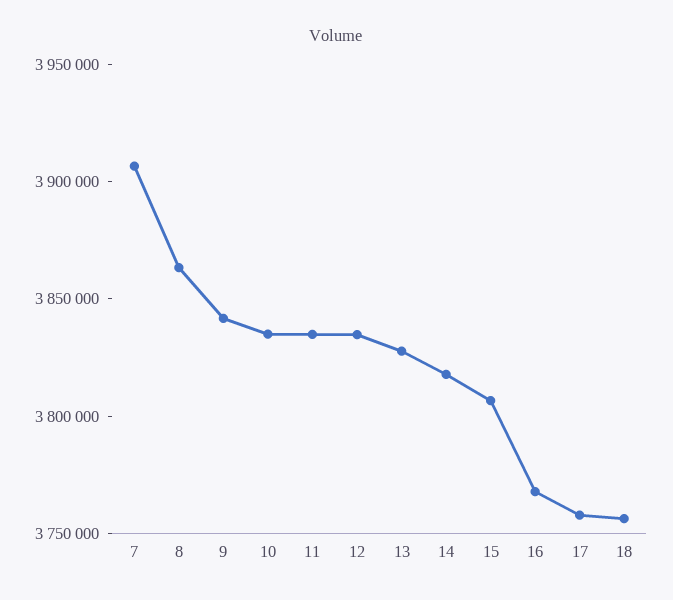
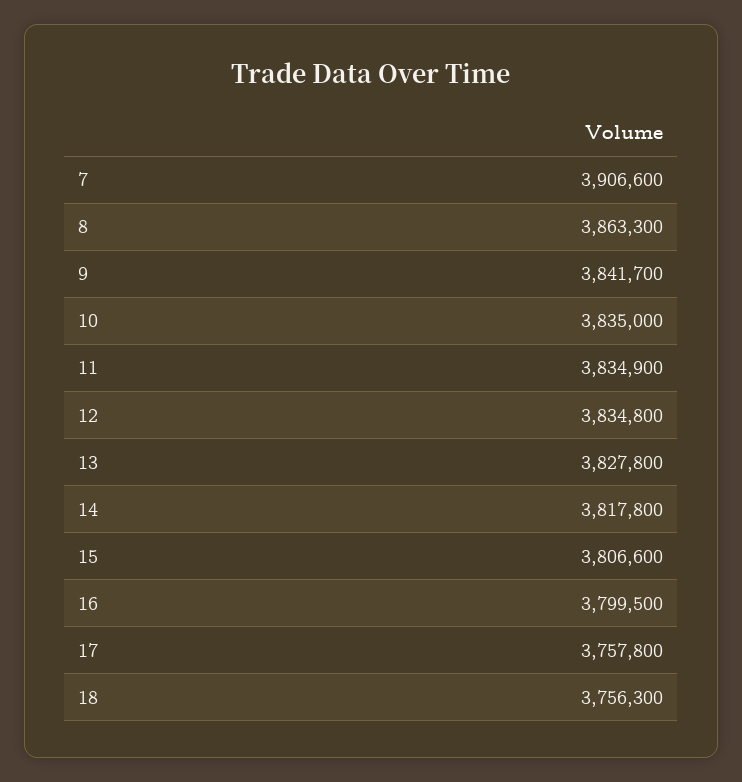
16: 3770000 -> 3799500

